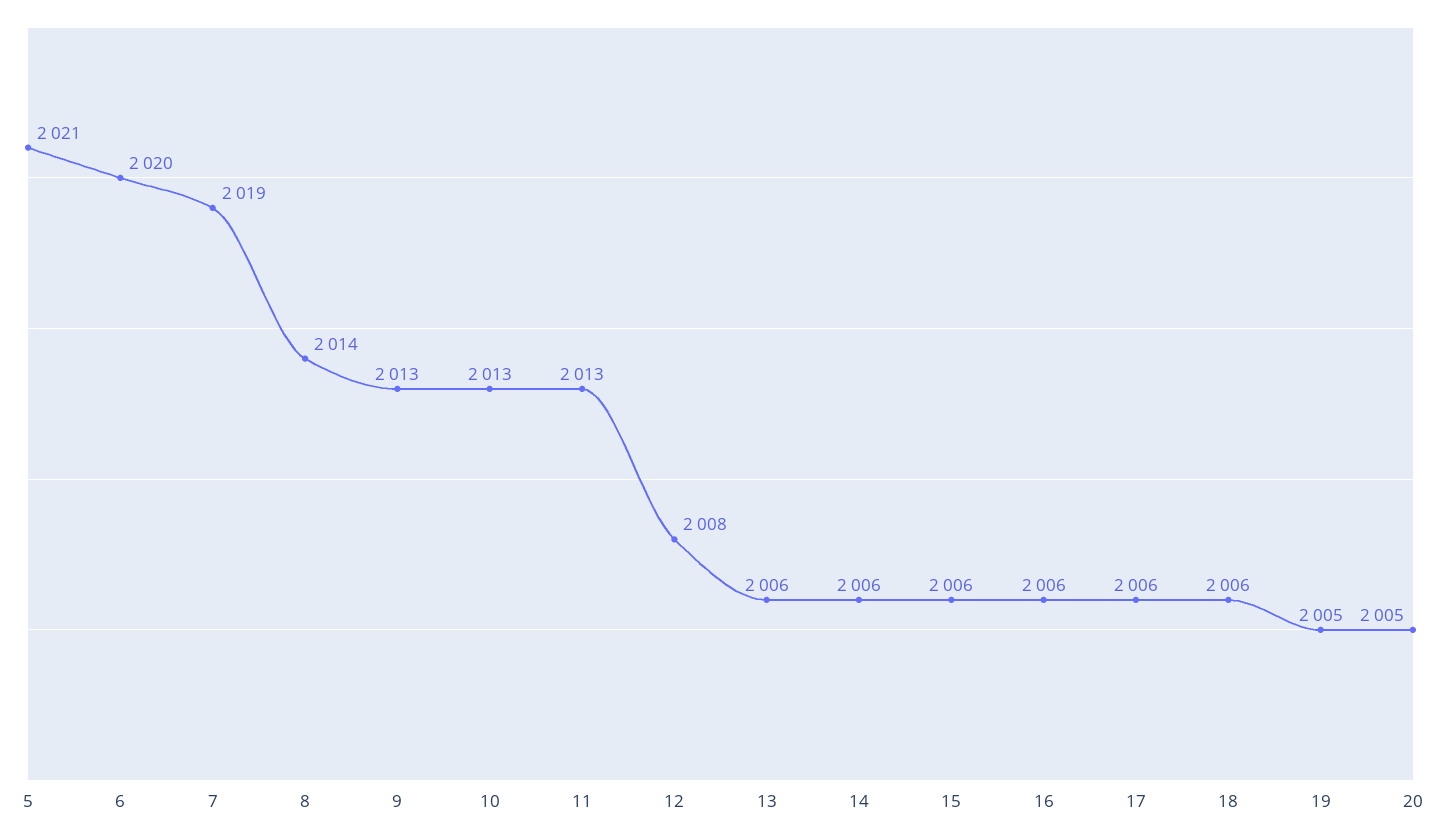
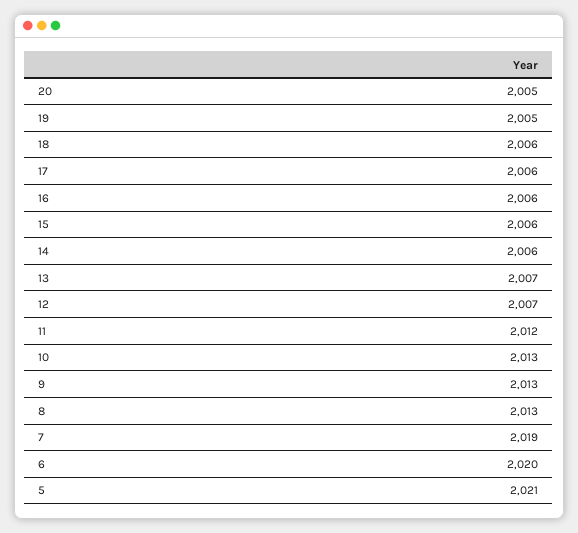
8: 2014 -> 2013
11: 2013 -> 2012
12: 2008 -> 2007
13: 2006 -> 2007

